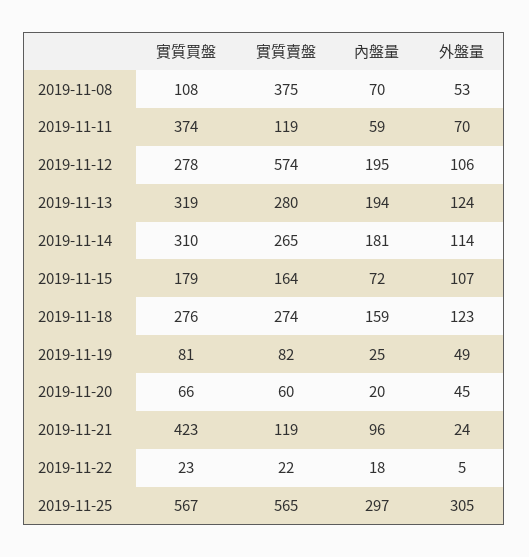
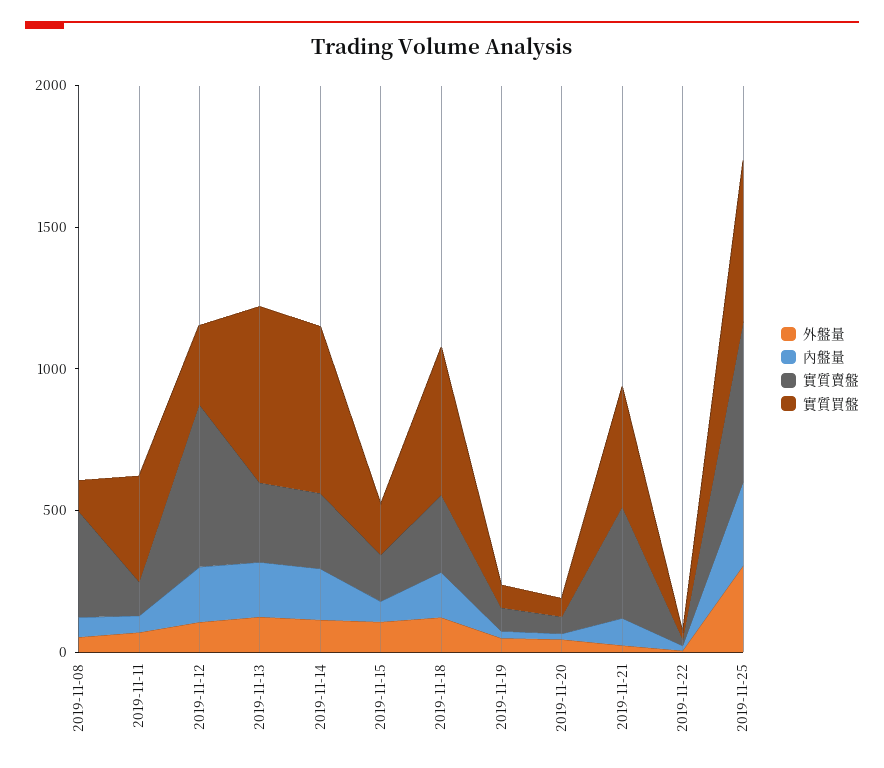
實質買盤, 2019-11-13: 319 -> 600
實質買盤, 2019-11-14: 310 -> 600
實質買盤, 2019-11-18: 276 -> 500
實質賣盤, 2019-11-21: 119 -> 400

